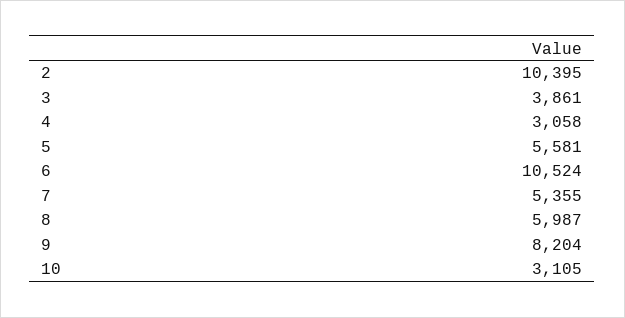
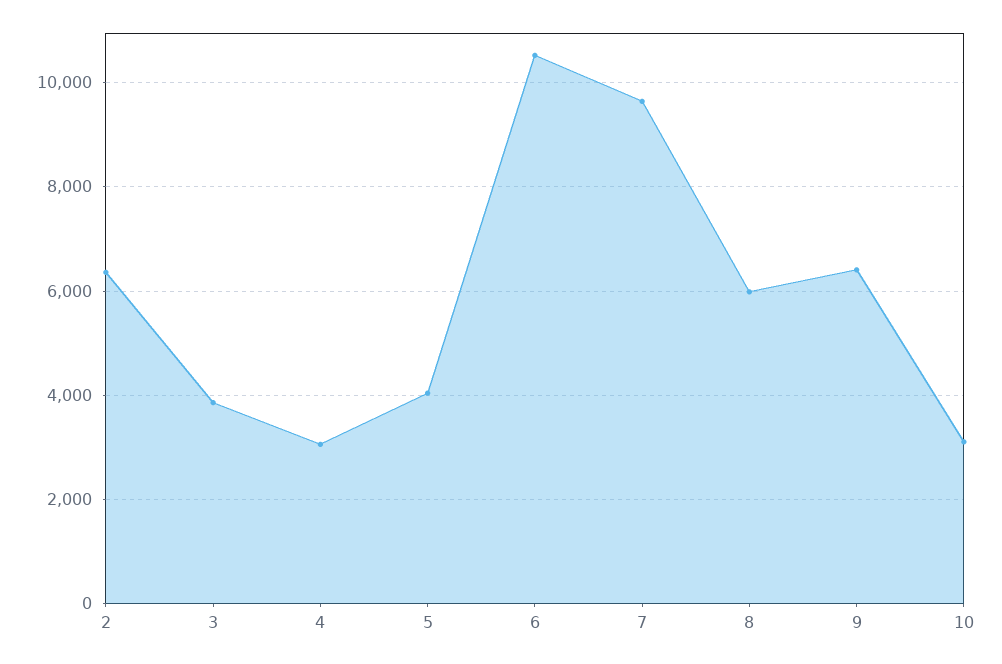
2: 10395 -> 6400
5: 5581 -> 4000
7: 5355 -> 9600
9: 8204 -> 6400

